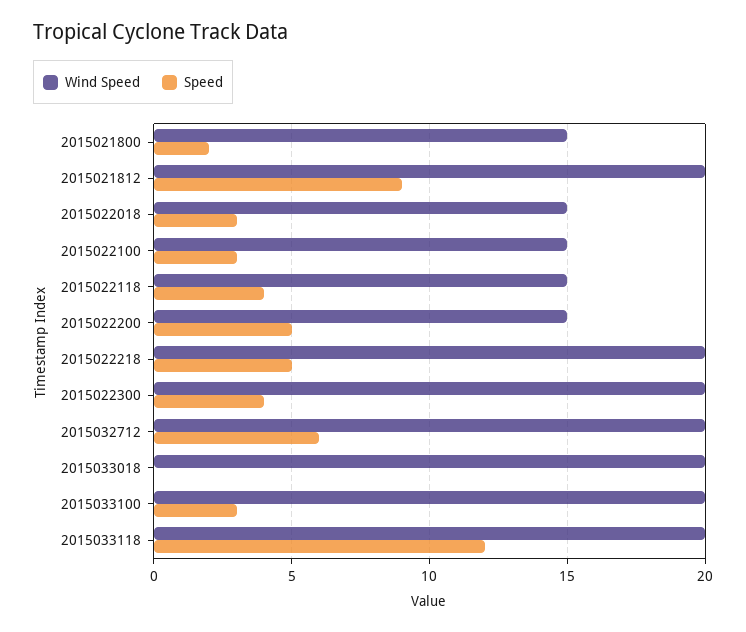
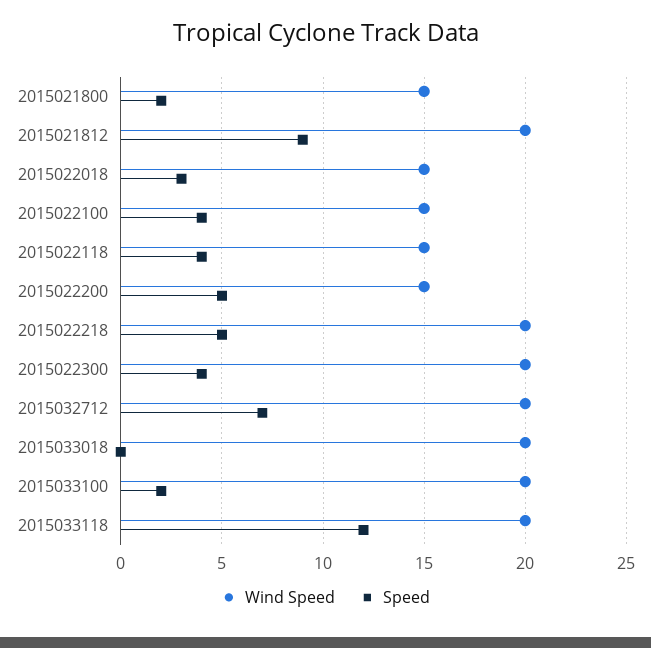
Speed, 2015022100: 3 -> 4
Speed, 2015032712: 6 -> 7
Speed, 2015033100: 3 -> 2

